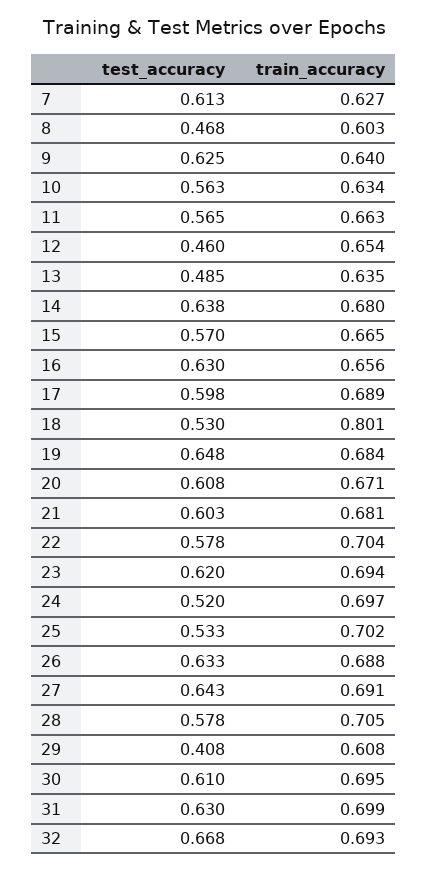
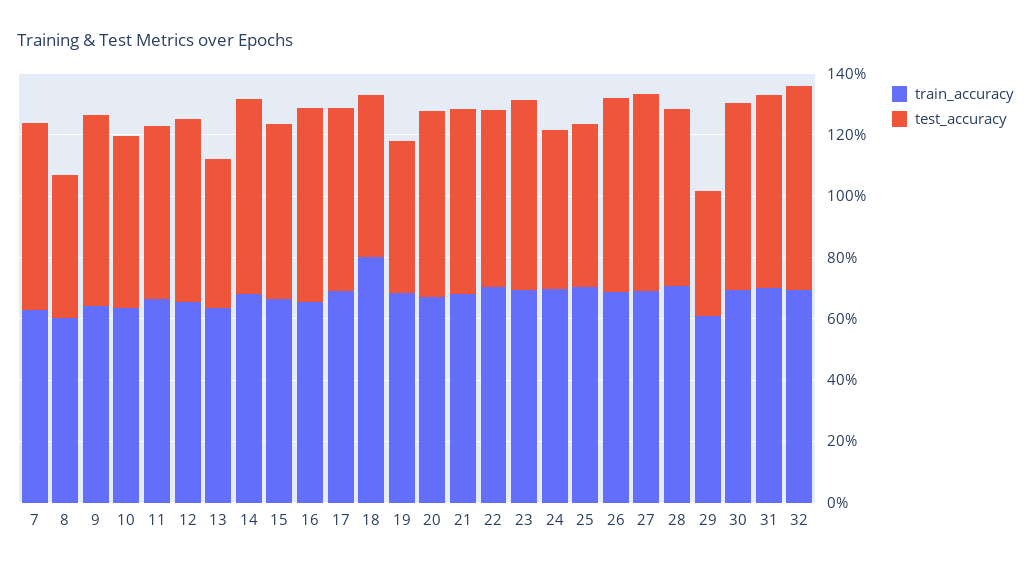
test_accuracy, 12: 0.46 -> 0.6
test_accuracy, 19: 0.648 -> 0.5

